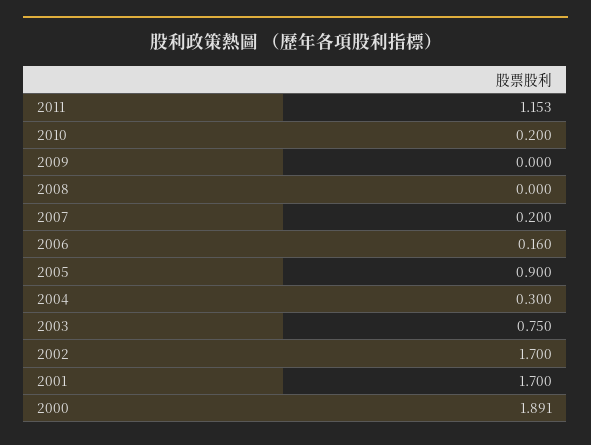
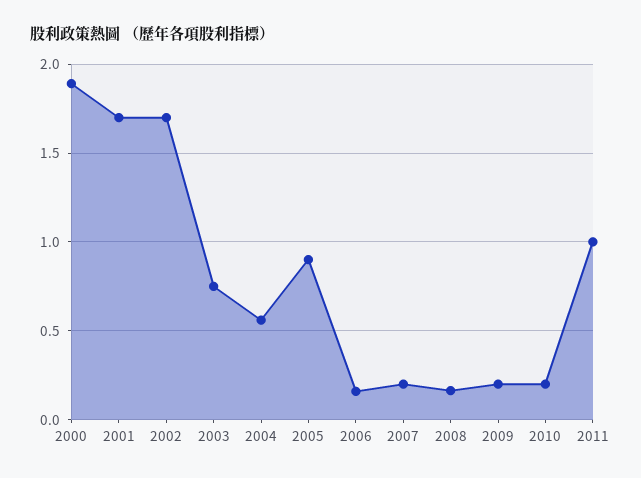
2011: 1.153 -> 1
2009: 0 -> 0.2
2008: 0 -> 0.15
2004: 0.3 -> 0.55

